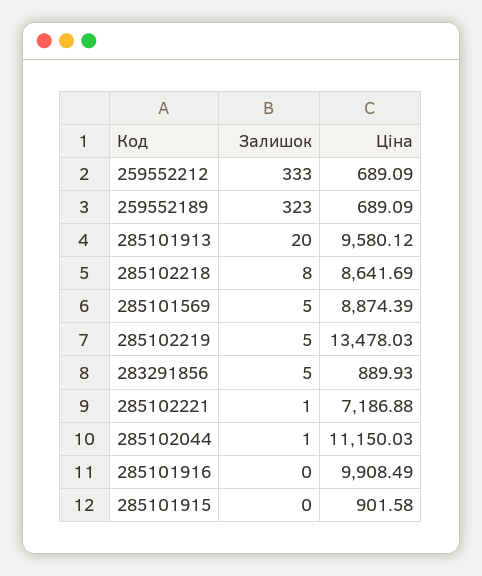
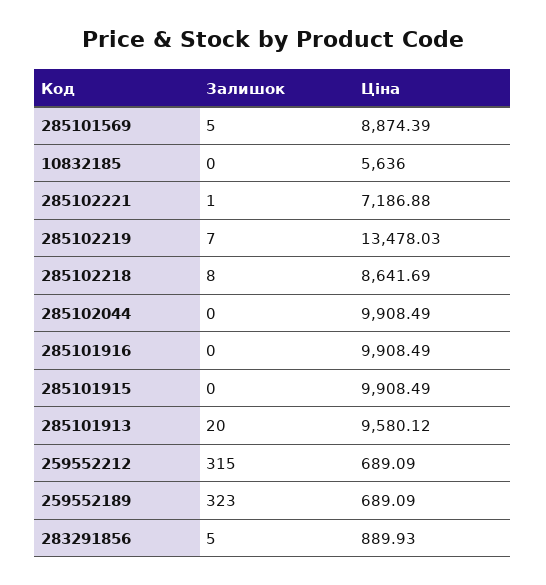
Залишок, 259552212: 333 -> 315
Залишок, 285102219: 5 -> 7
Залишок, 285102044: 1 -> 0
Ціна, 285102044: 11150.03 -> 9908.49
Ціна, 285101915: 901.58 -> 9908.49
Залишок, 10832185: none -> 0
Ціна, 10832185: none -> 5636

